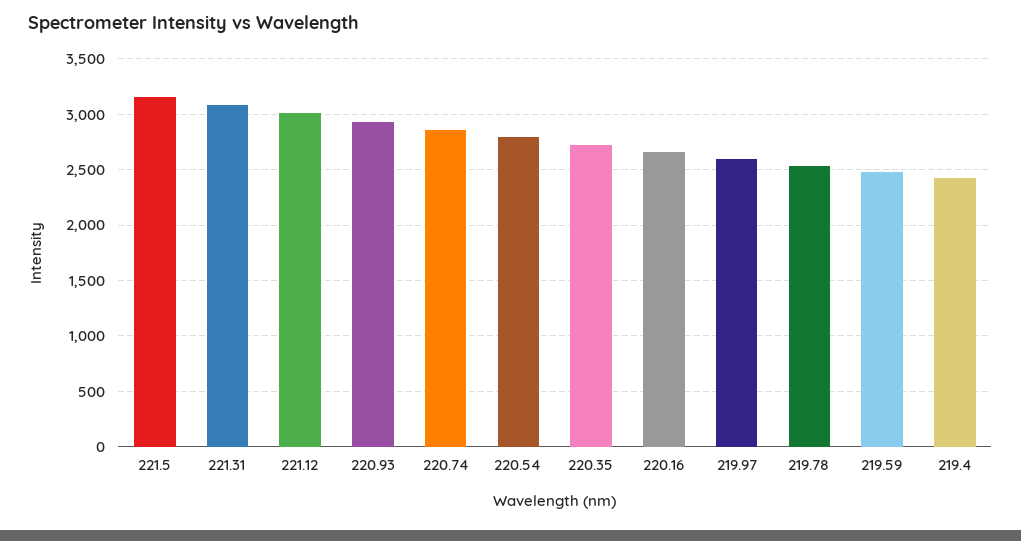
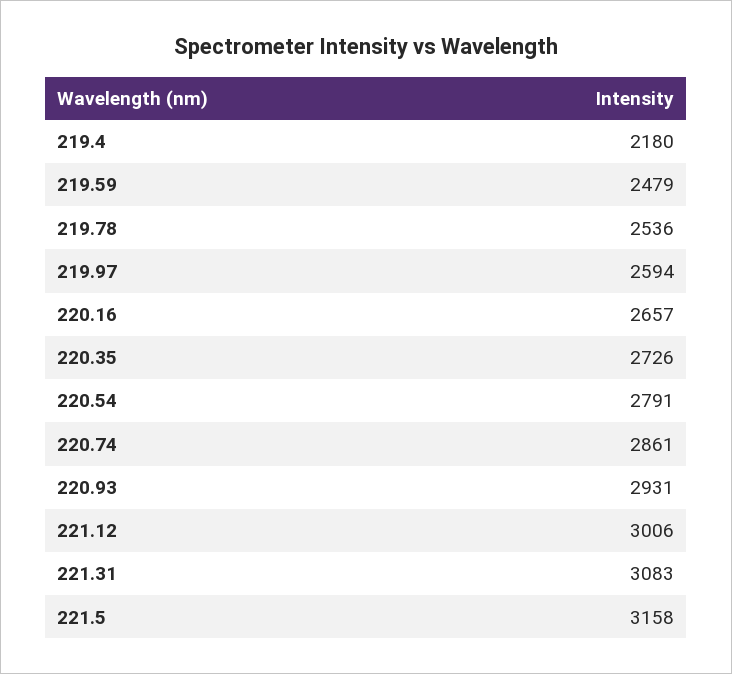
219.4: 2400 -> 2180

